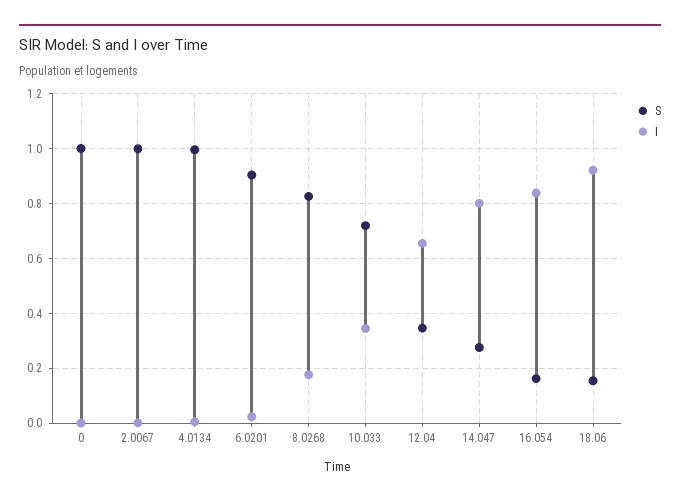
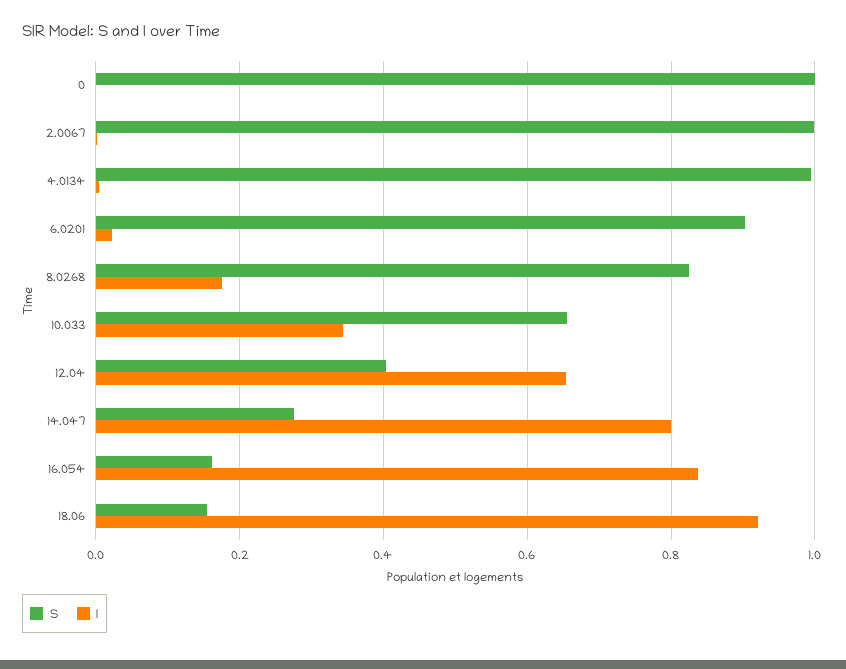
S, 10.033: 0.725 -> 0.66
S, 12.04: 0.35 -> 0.4

